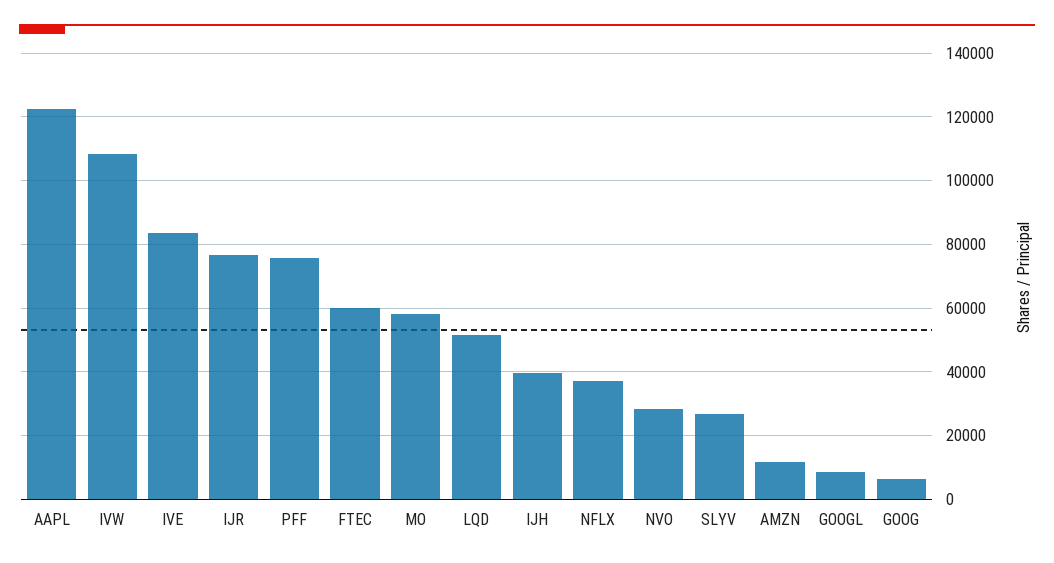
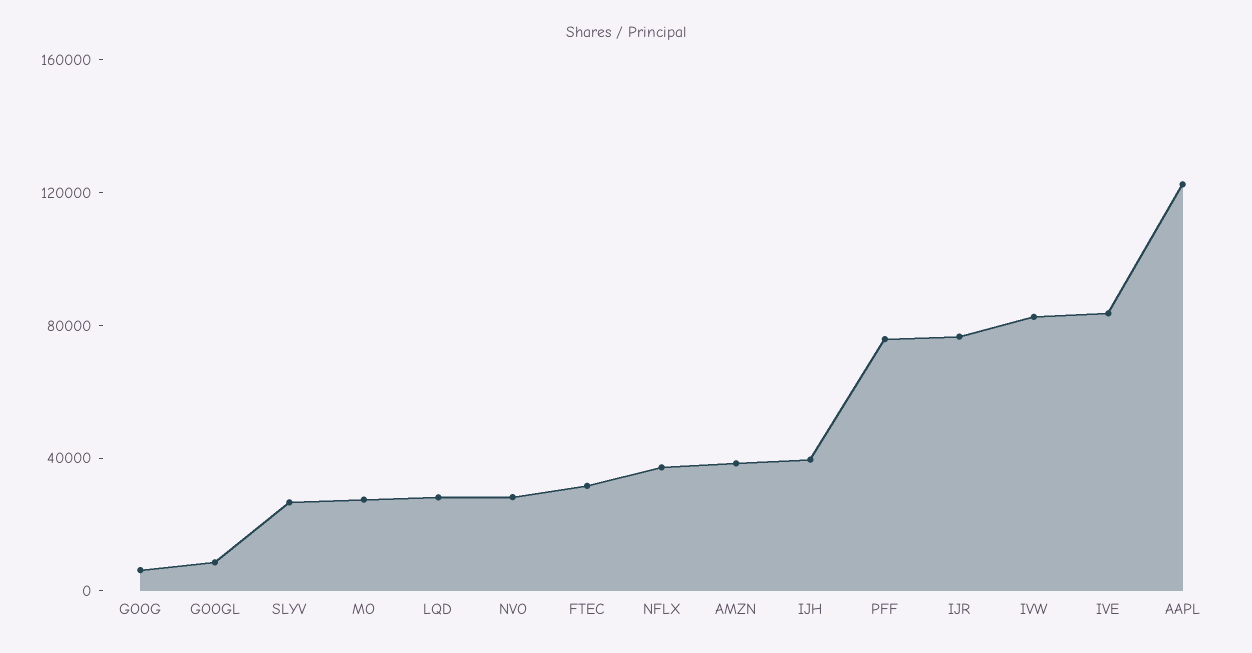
IVW: 108000 -> 80000
FTEC: 60000 -> 30000
MO: 58000 -> 30000
LQD: 52000 -> 30000
AMZN: 12000 -> 40000

